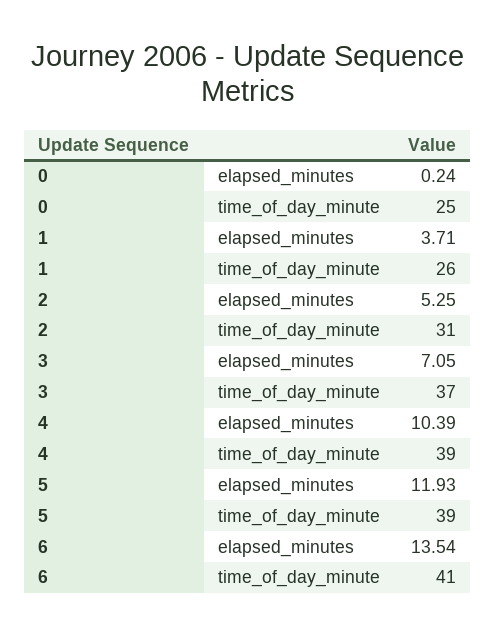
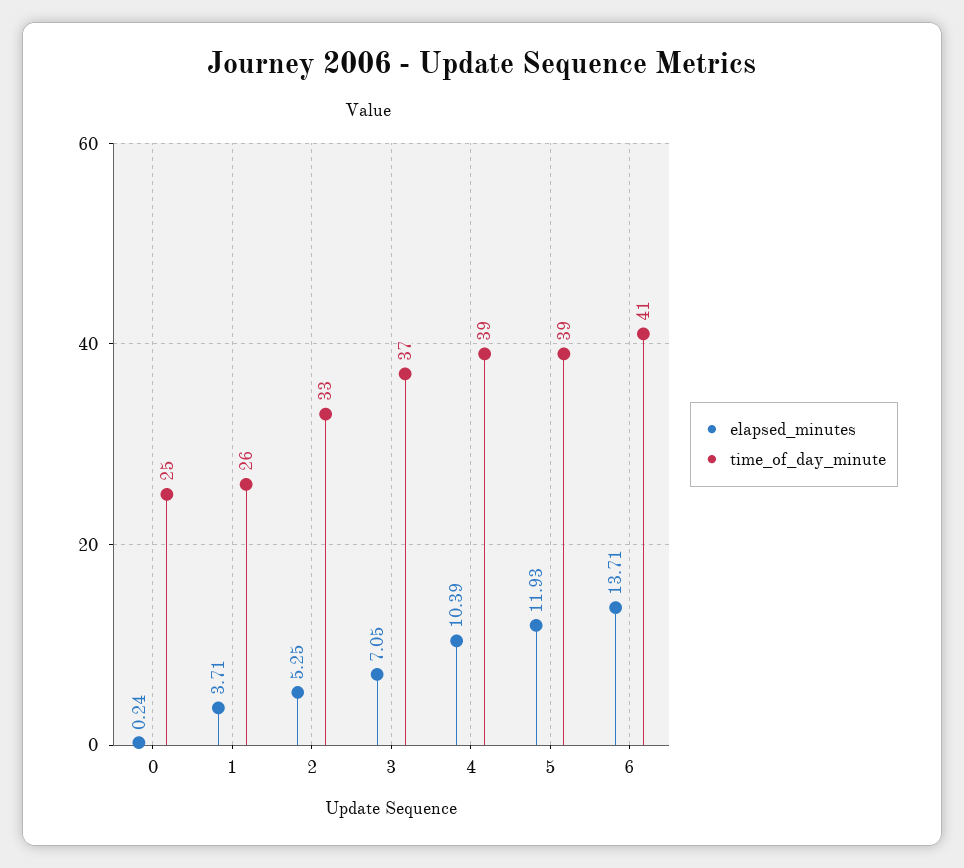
time_of_day_minute, 2: 31 -> 33
elapsed_minutes, 6: 13.54 -> 13.71

